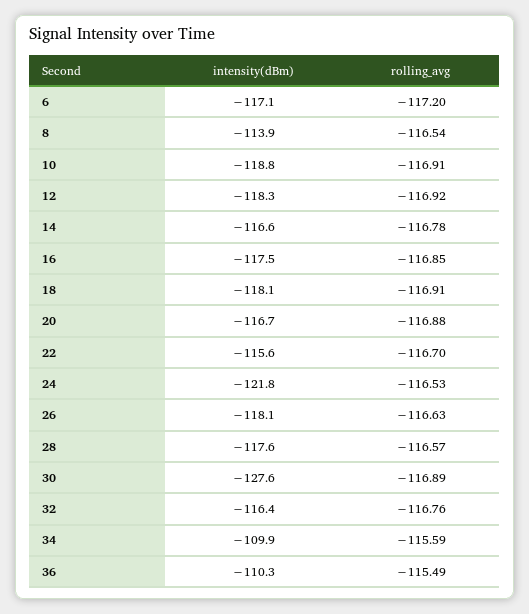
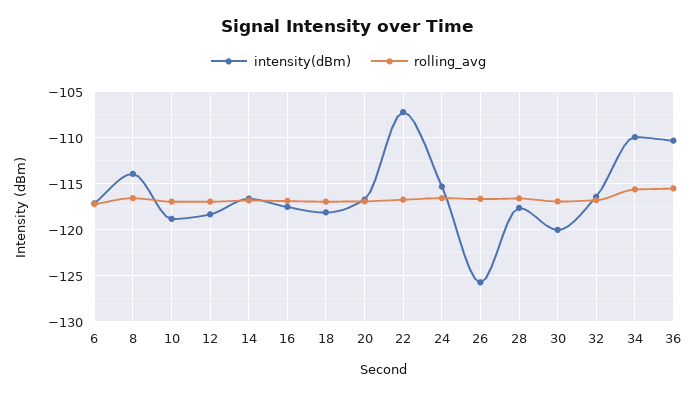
intensity(dBm), 22: -115.6 -> -107
intensity(dBm), 24: -121.8 -> -115
intensity(dBm), 26: -118.1 -> -126
intensity(dBm), 30: -127.6 -> -120

